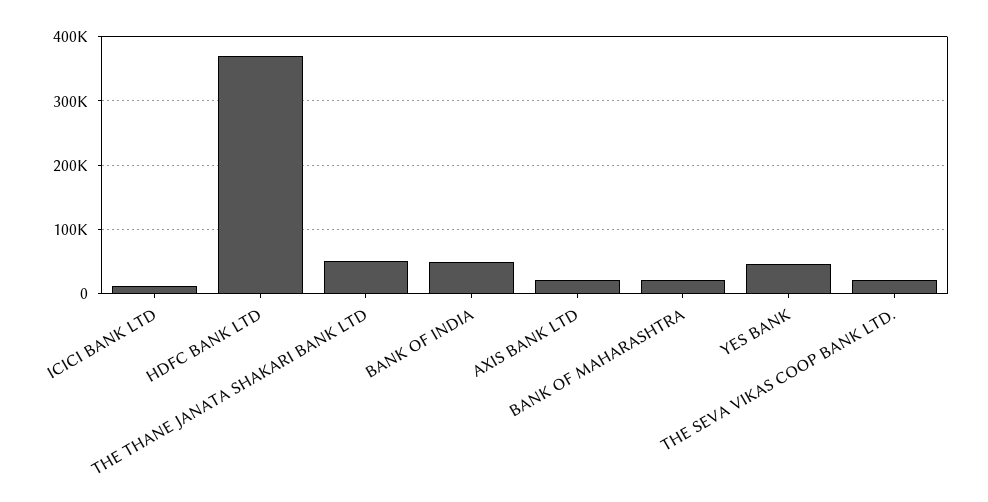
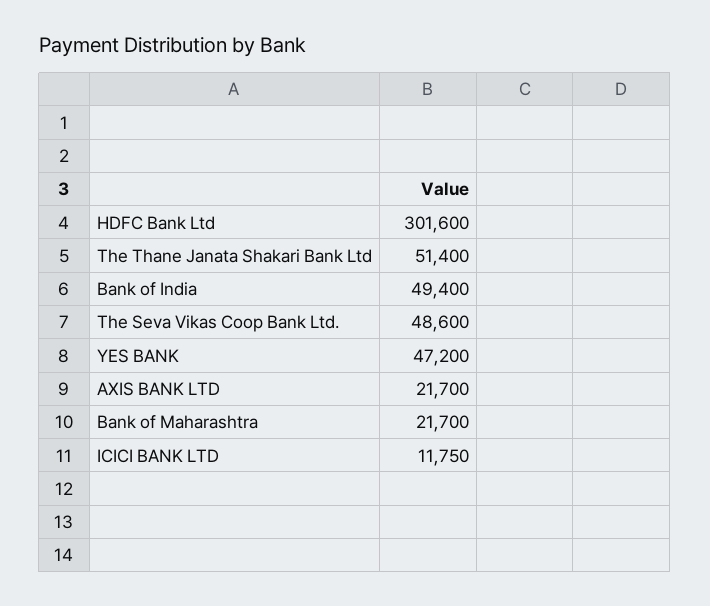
HDFC BANK LTD: 370000 -> 301600
THE SEVA VIKAS COOP BANK LTD.: 20000 -> 48600

